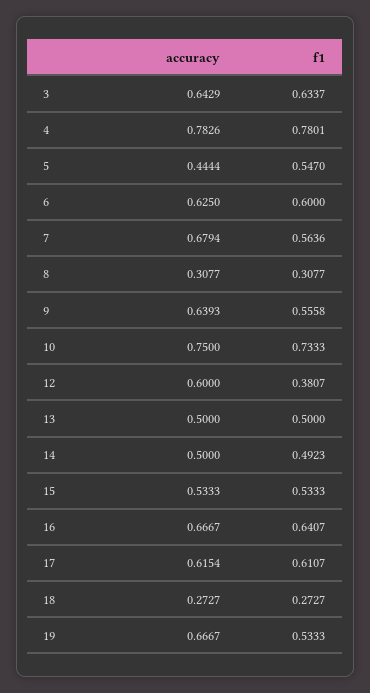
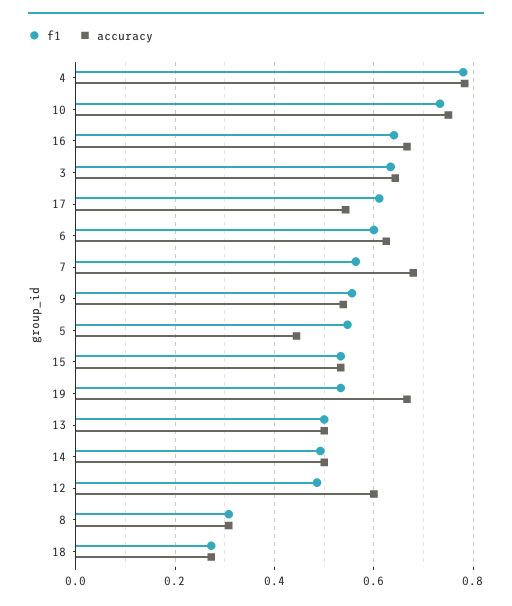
accuracy, 9: 0.6393 -> 0.54
f1, 12: 0.3807 -> 0.48
accuracy, 17: 0.6154 -> 0.54

